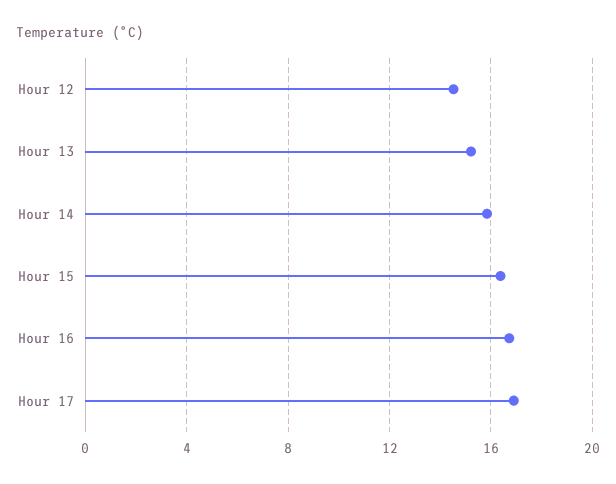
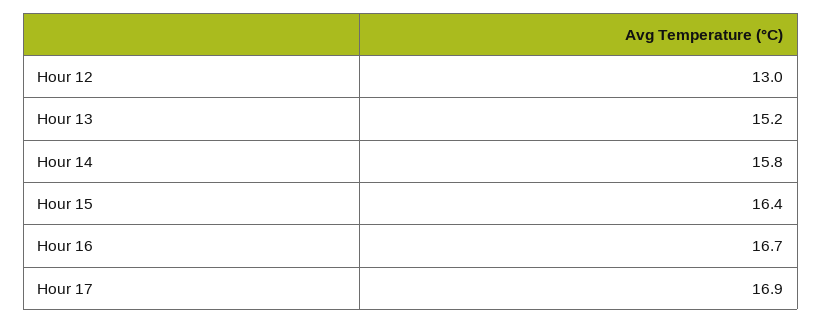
Hour 12: 14.5 -> 13

